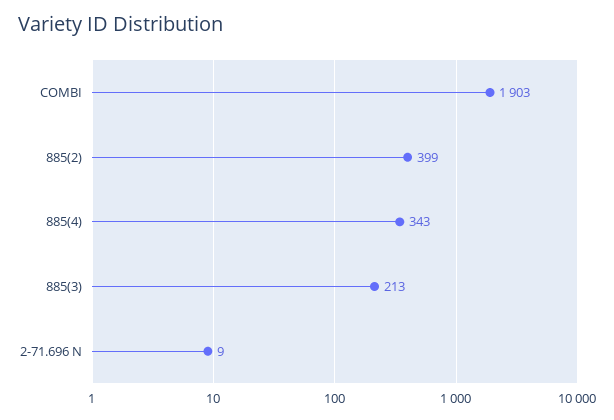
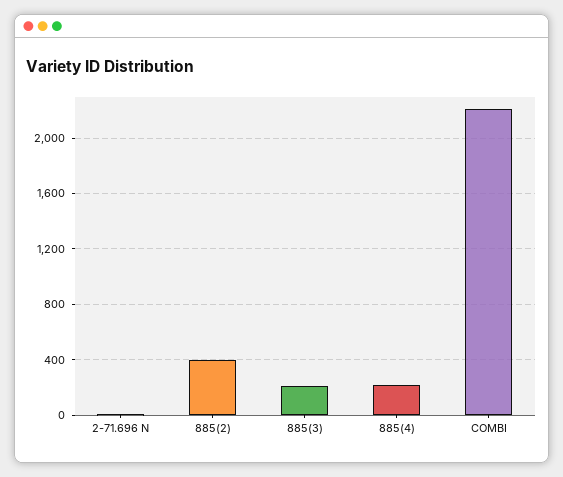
COMBI: 1903 -> 2200
885(4): 343 -> 200

